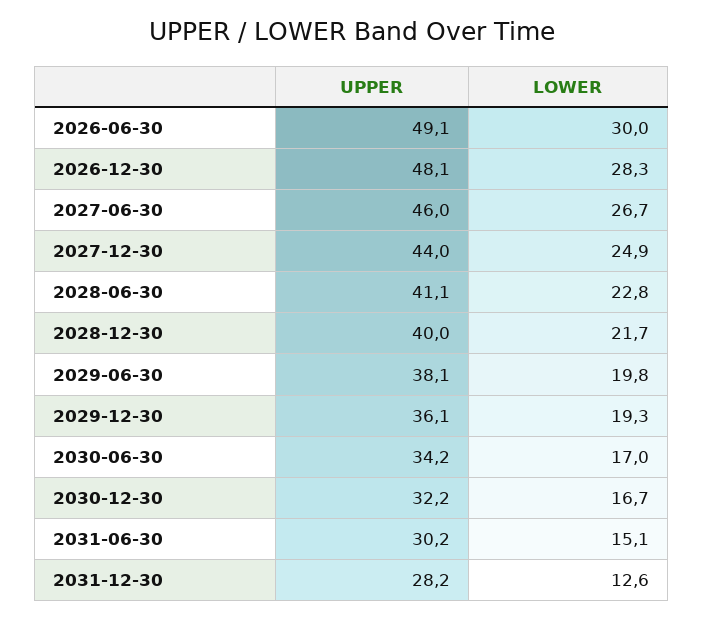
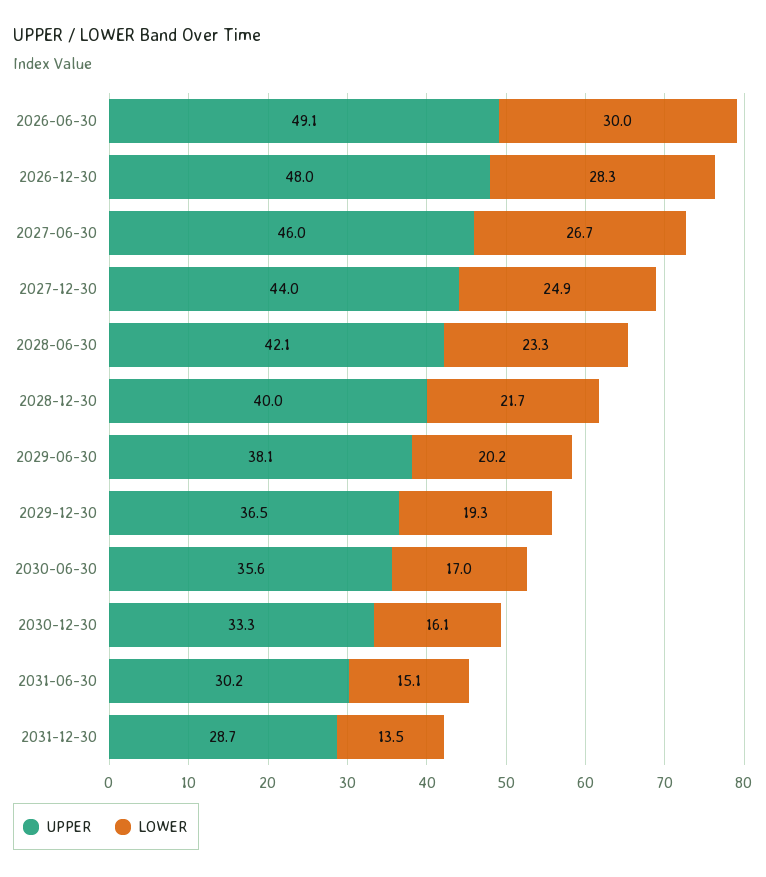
UPPER, 2026-12-30: 48.1 -> 48
UPPER, 2028-06-30: 41.1 -> 42.1
LOWER, 2028-06-30: 22.8 -> 23.3
LOWER, 2029-06-30: 19.8 -> 20.2
UPPER, 2029-12-30: 36.1 -> 36.5
UPPER, 2030-06-30: 34.2 -> 35.6
UPPER, 2030-12-30: 32.2 -> 33.3
LOWER, 2030-12-30: 16.7 -> 16.1
UPPER, 2031-12-30: 28.2 -> 28.7
LOWER, 2031-12-30: 12.6 -> 13.5

